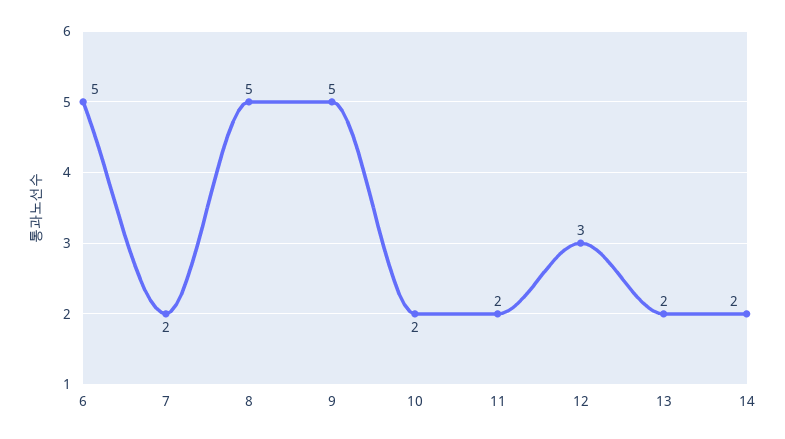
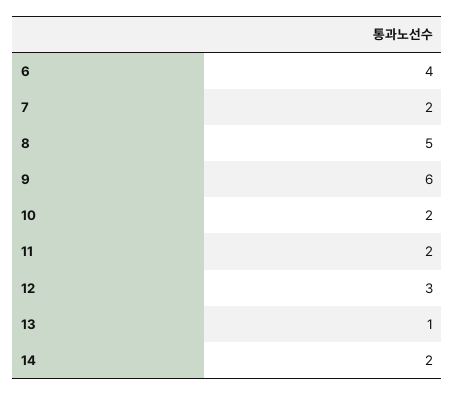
6: 5 -> 4
9: 5 -> 6
13: 2 -> 1

